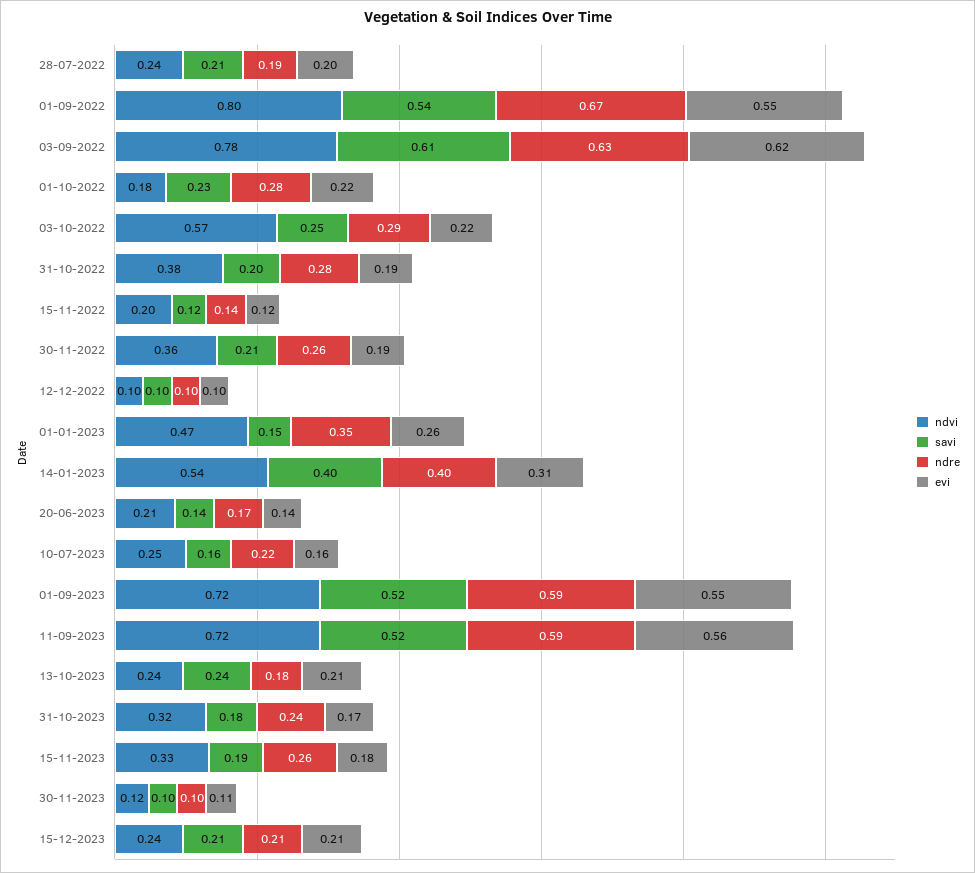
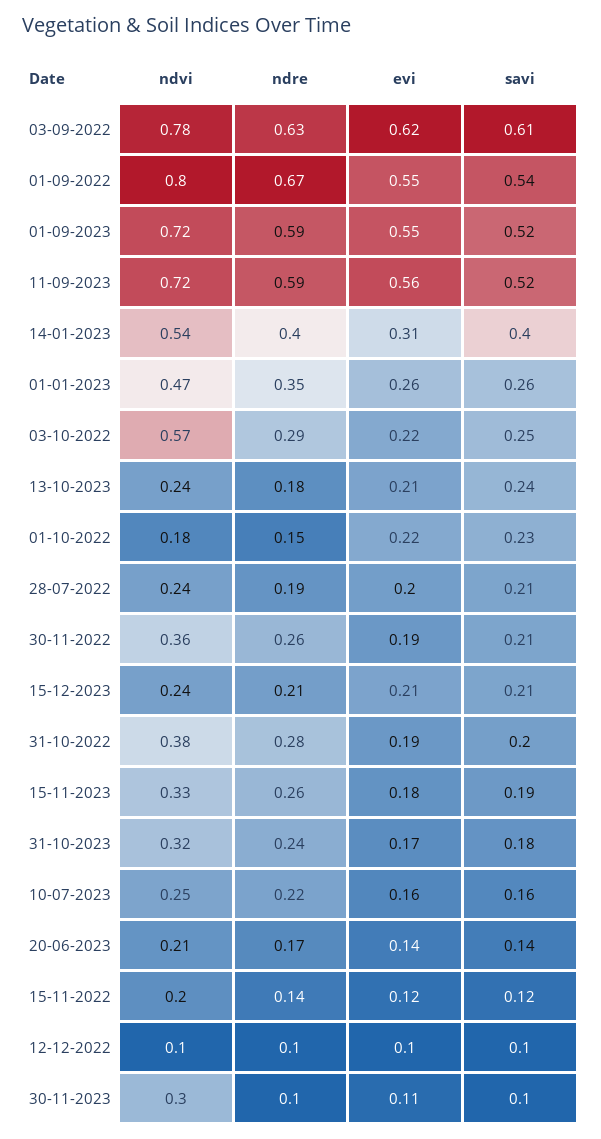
ndre, 01-10-2022: 0.28 -> 0.15
savi, 01-01-2023: 0.15 -> 0.26
ndvi, 30-11-2023: 0.12 -> 0.3

